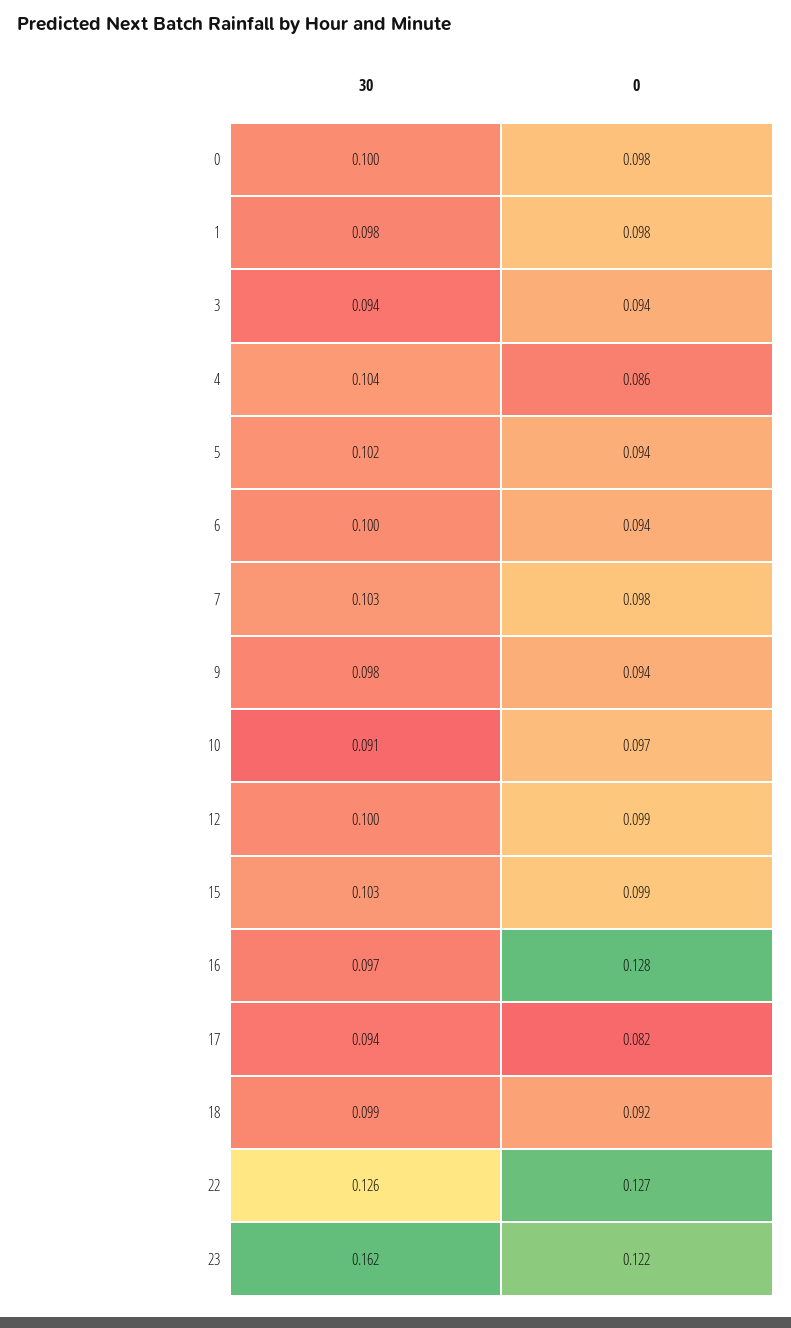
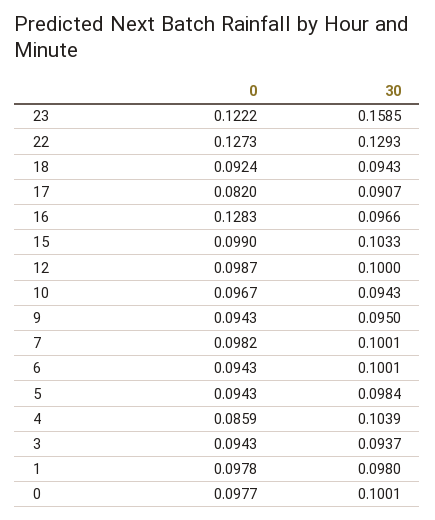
30, 5: 0.102 -> 0.0984
30, 7: 0.103 -> 0.1001
30, 9: 0.098 -> 0.095
30, 10: 0.091 -> 0.0943
30, 17: 0.094 -> 0.0907
30, 18: 0.099 -> 0.0943
30, 22: 0.126 -> 0.1293
30, 23: 0.162 -> 0.1585

